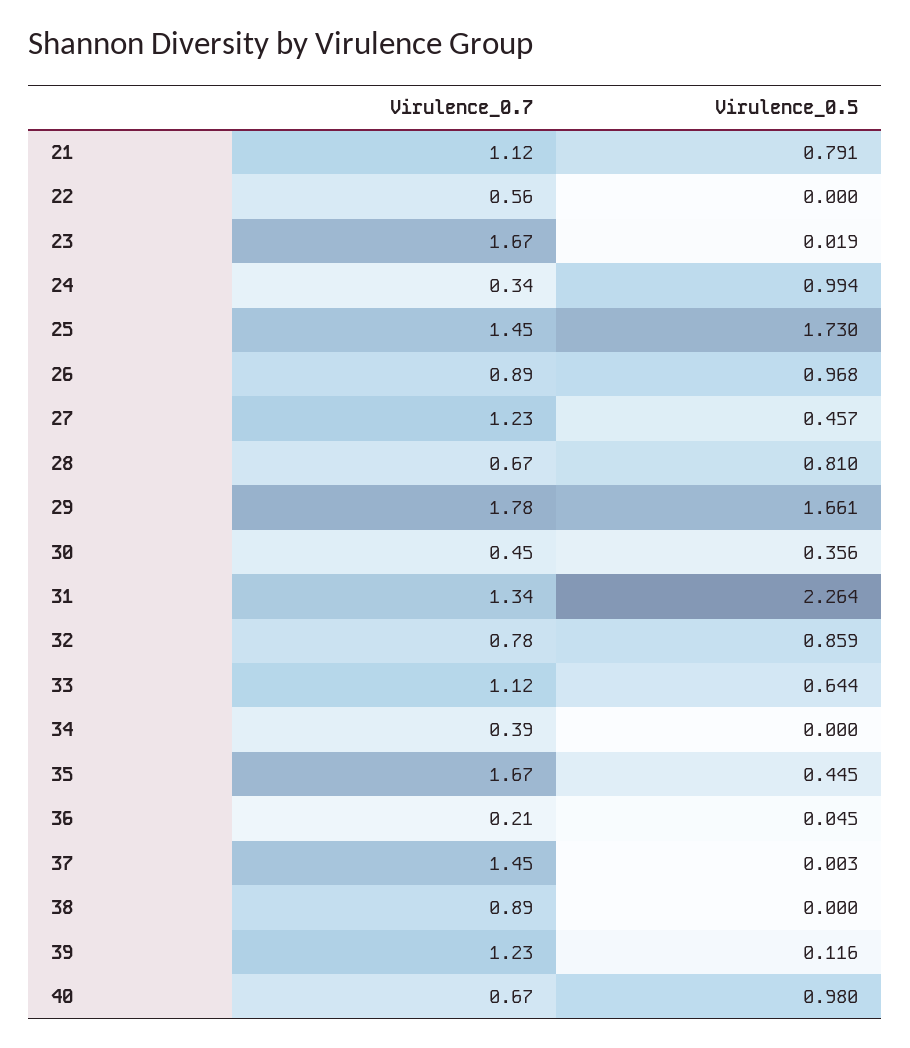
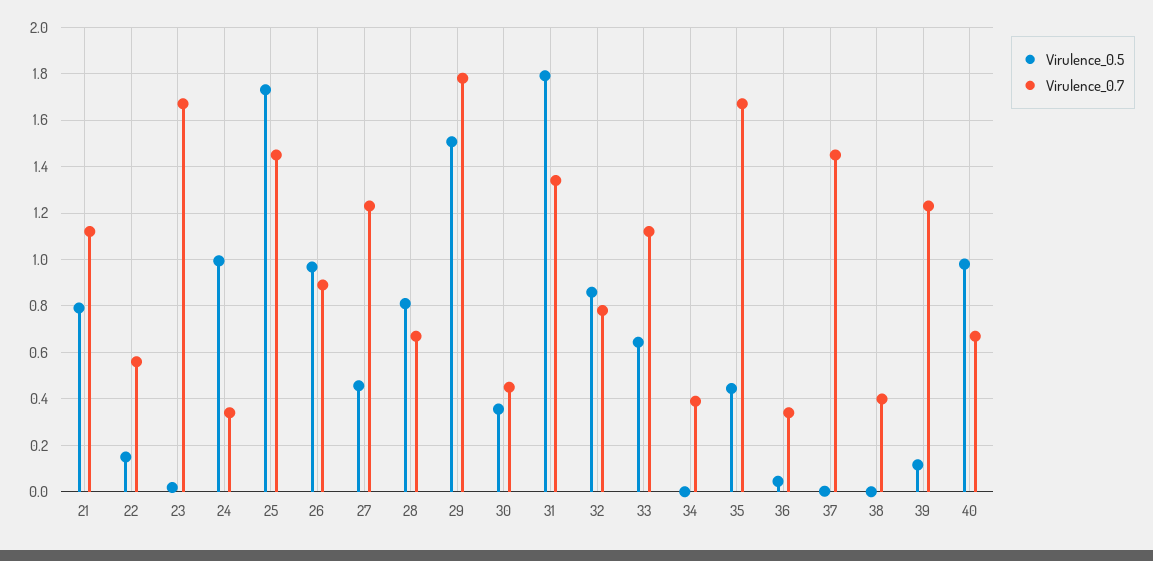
Virulence_0.5, 22: 0 -> 0.15
Virulence_0.5, 29: 1.661 -> 1.5
Virulence_0.5, 31: 2.264 -> 1.8
Virulence_0.7, 36: 0.21 -> 0.35
Virulence_0.7, 38: 0.89 -> 0.4

